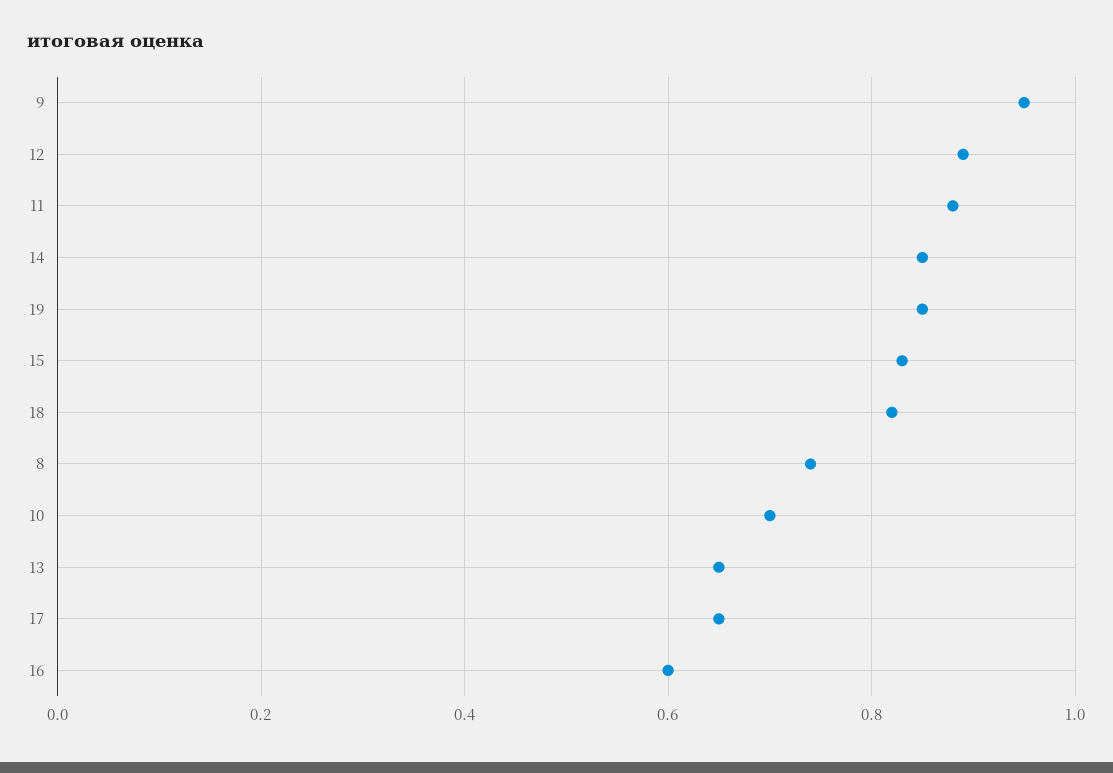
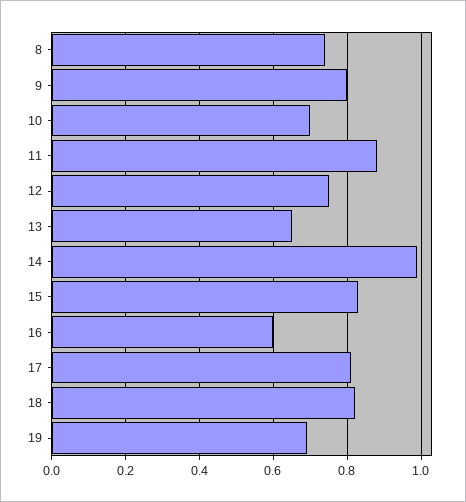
9: 0.95 -> 0.8
12: 0.9 -> 0.75
14: 0.85 -> 1
19: 0.85 -> 0.7
17: 0.65 -> 0.8

